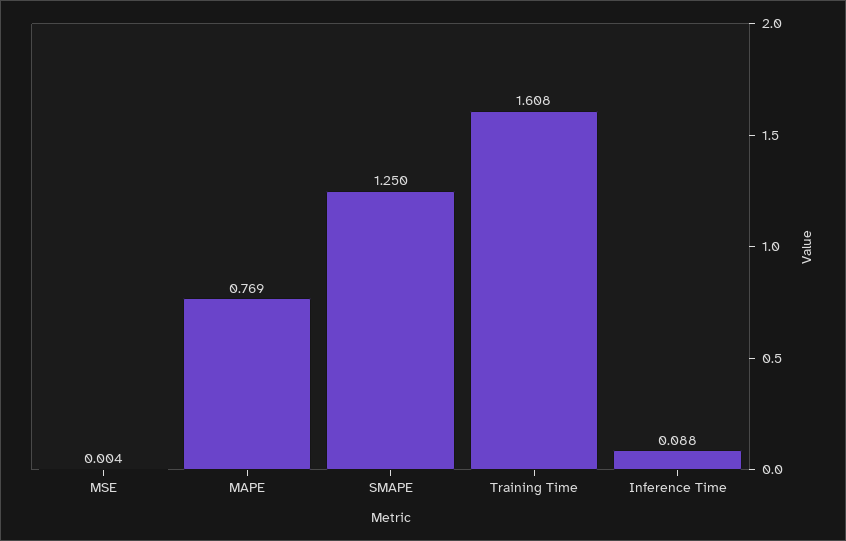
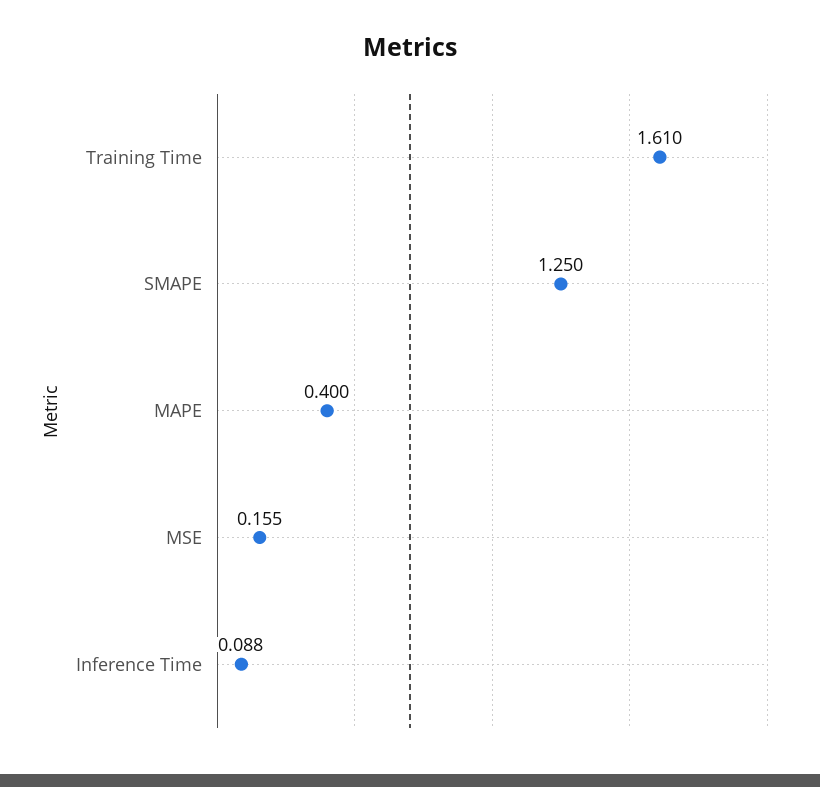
MSE: 0.004 -> 0.155
MAPE: 0.769 -> 0.4
Training Time: 1.608 -> 1.61

